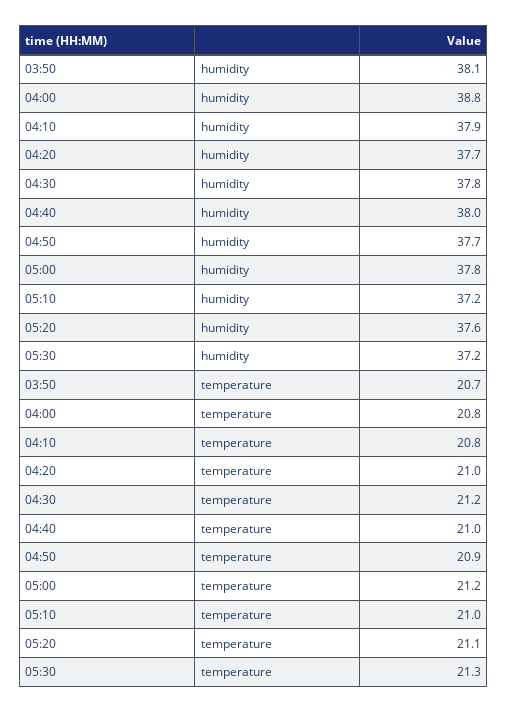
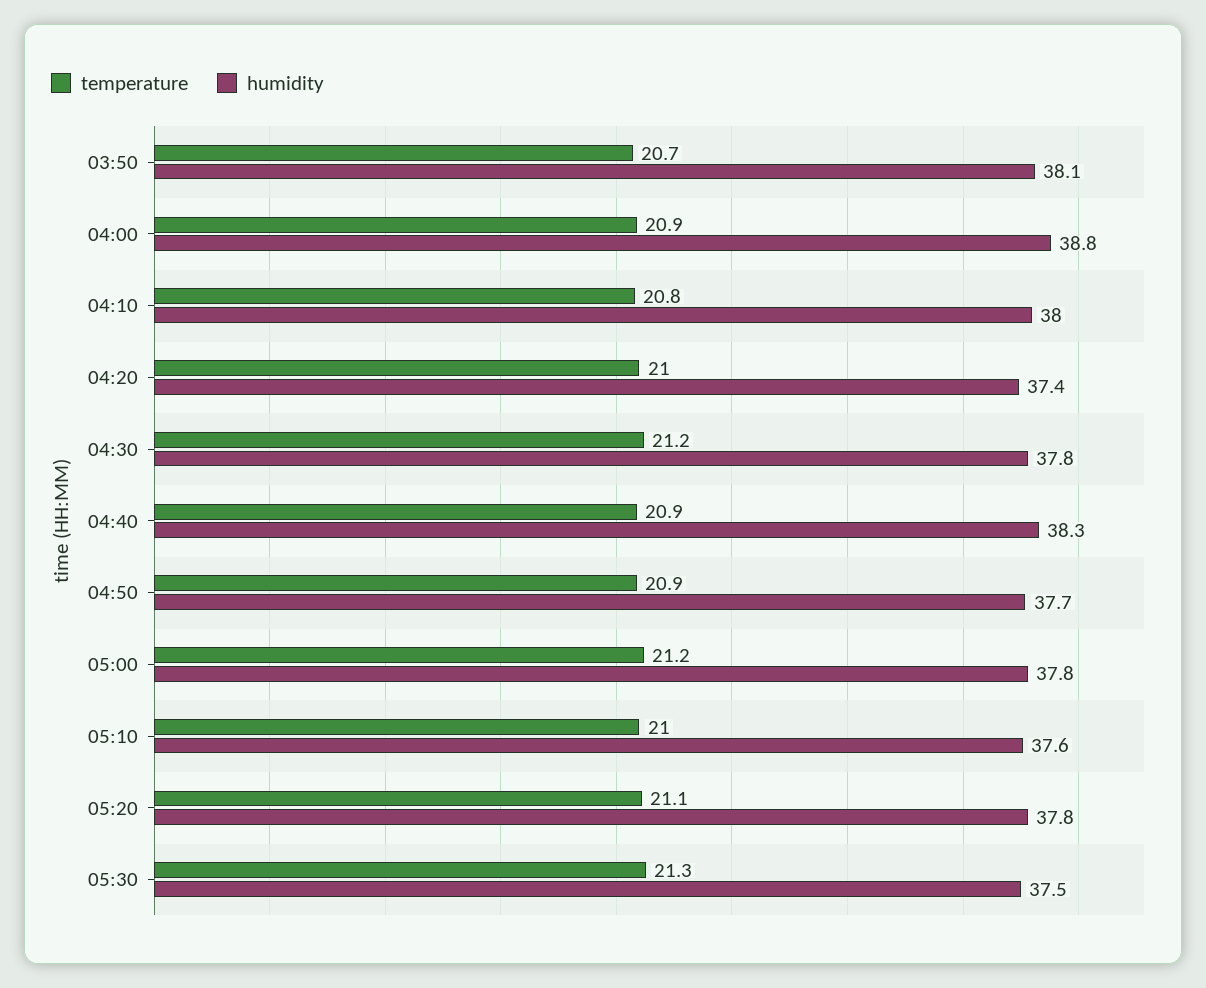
humidity, 04:10: 37.9 -> 38
humidity, 04:20: 37.7 -> 37.4
humidity, 04:40: 38 -> 38.3
humidity, 05:10: 37.2 -> 37.6
humidity, 05:20: 37.6 -> 37.8
humidity, 05:30: 37.2 -> 37.5
temperature, 04:00: 20.8 -> 20.9
temperature, 04:40: 21 -> 20.9

